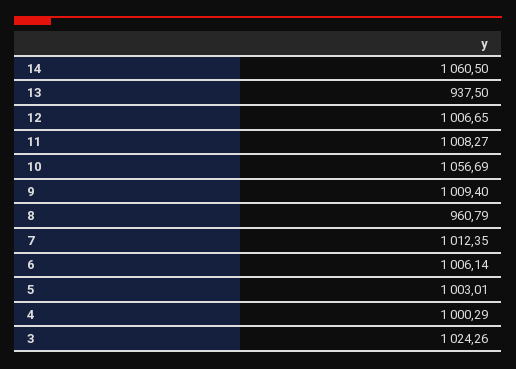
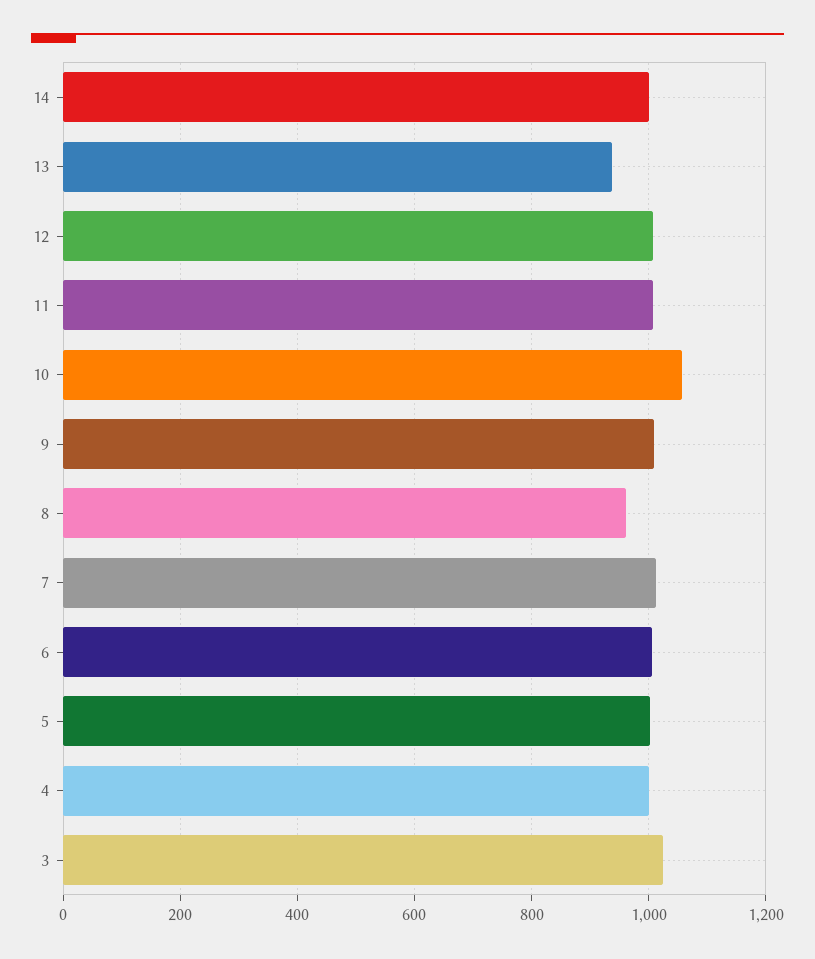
14: 1060.5 -> 1000

